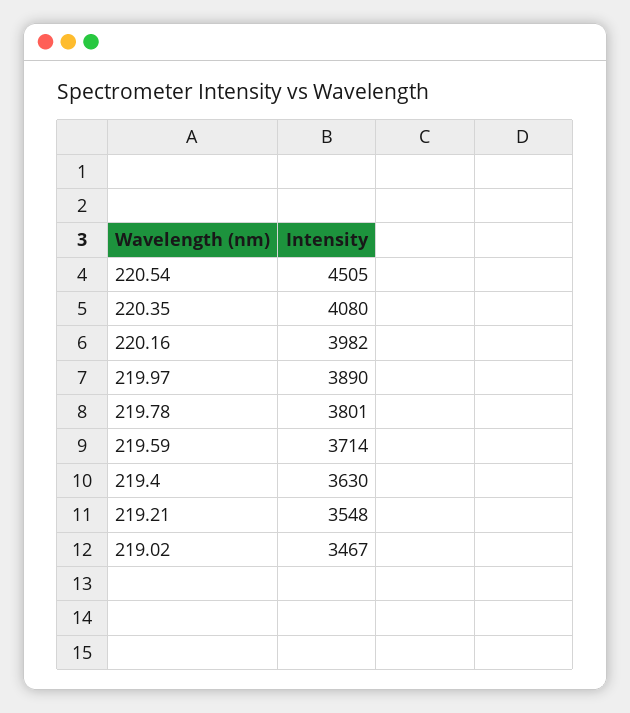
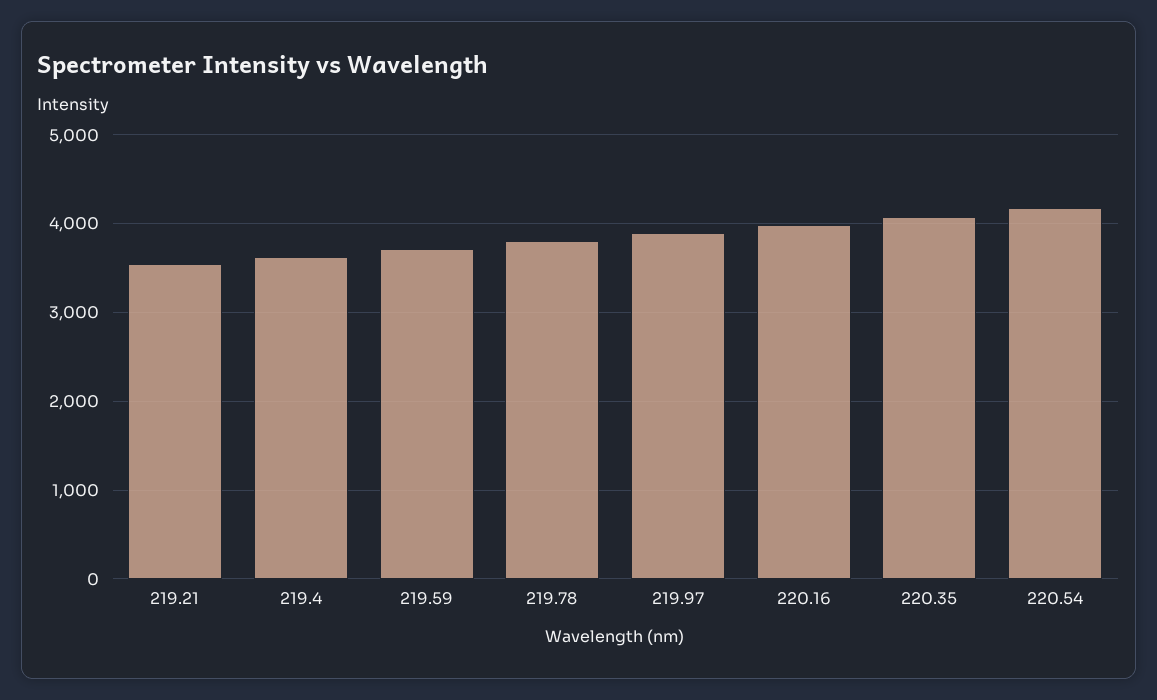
220.54: 4505 -> 4200
219.02: 3467 -> none

